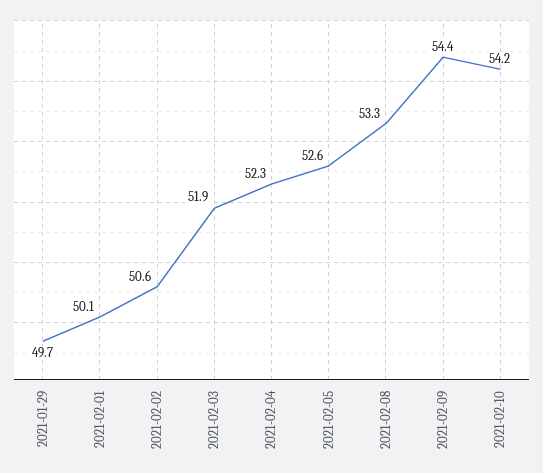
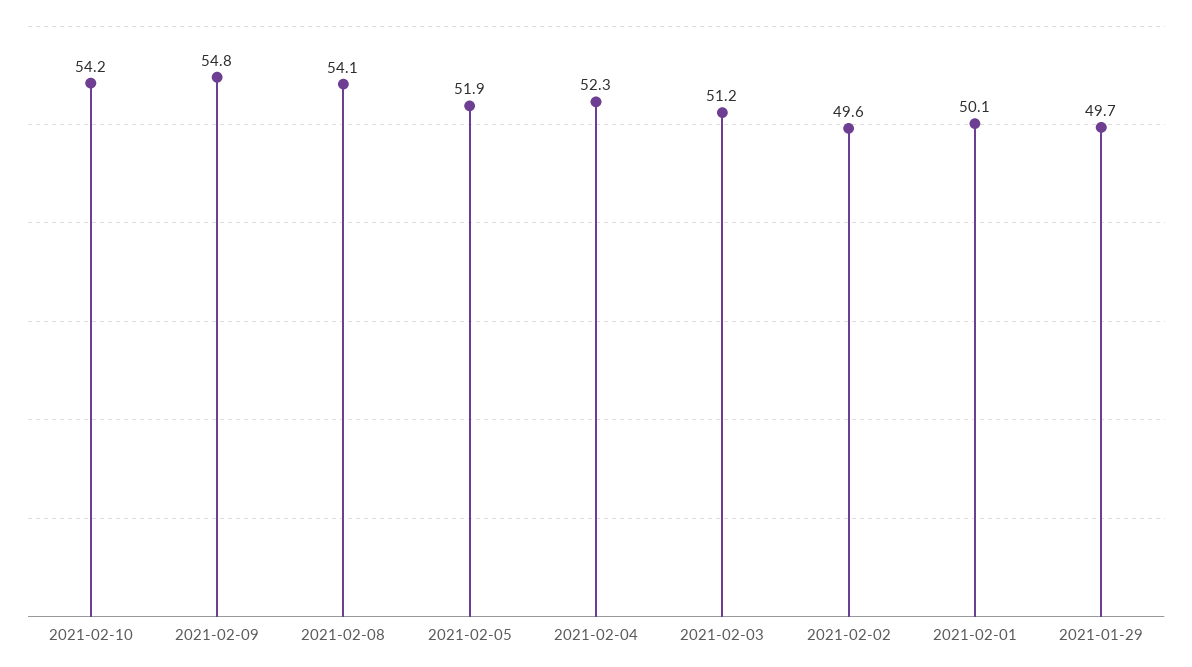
2021-02-02: 50.6 -> 49.6
2021-02-03: 51.9 -> 51.2
2021-02-05: 52.6 -> 51.9
2021-02-08: 53.3 -> 54.1
2021-02-09: 54.4 -> 54.8

